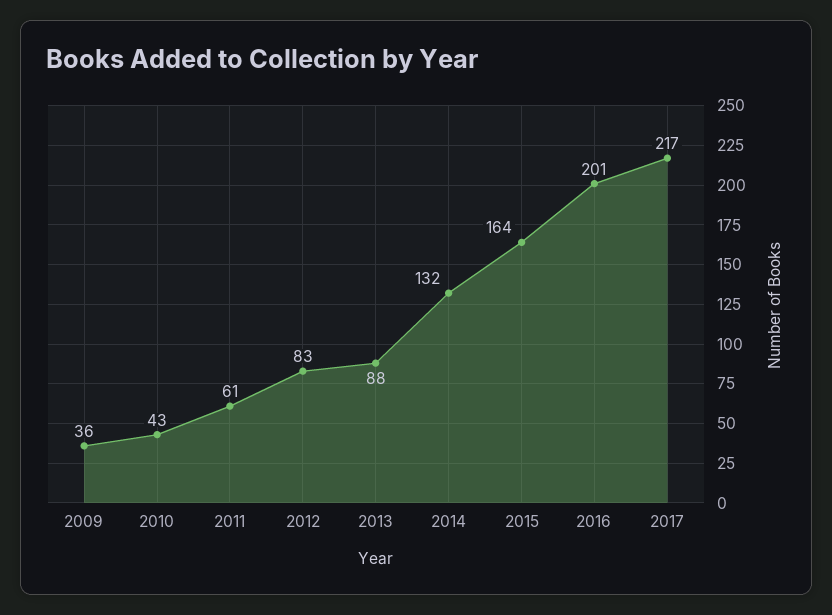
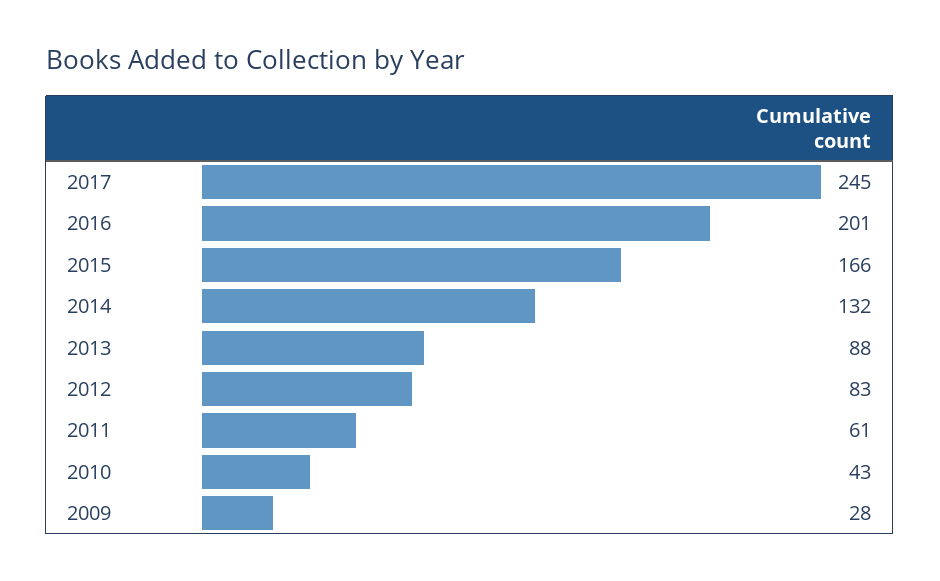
2009: 36 -> 28
2015: 164 -> 166
2017: 217 -> 245

